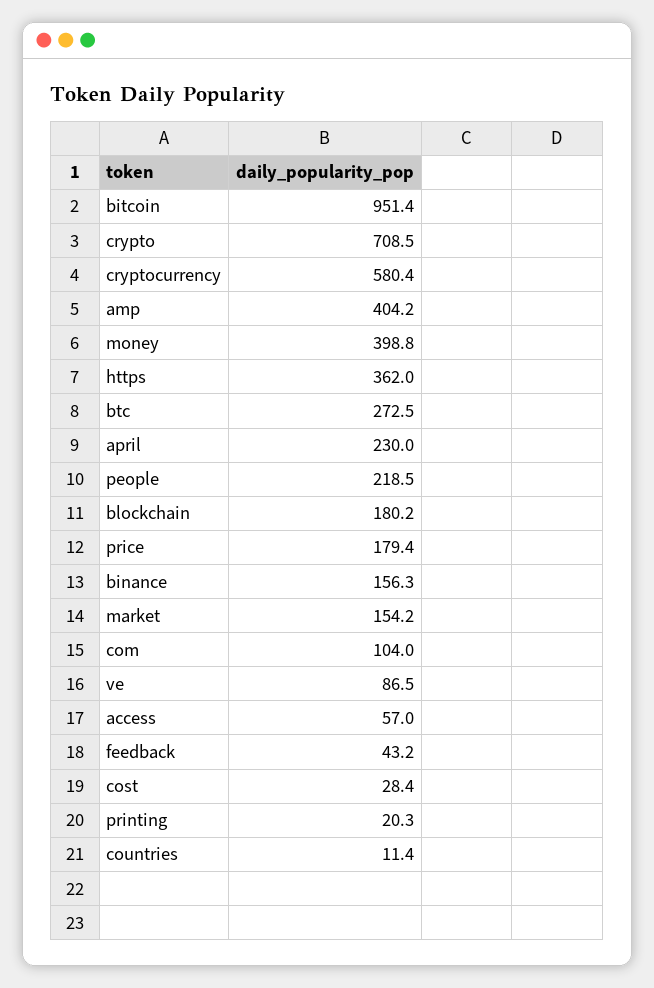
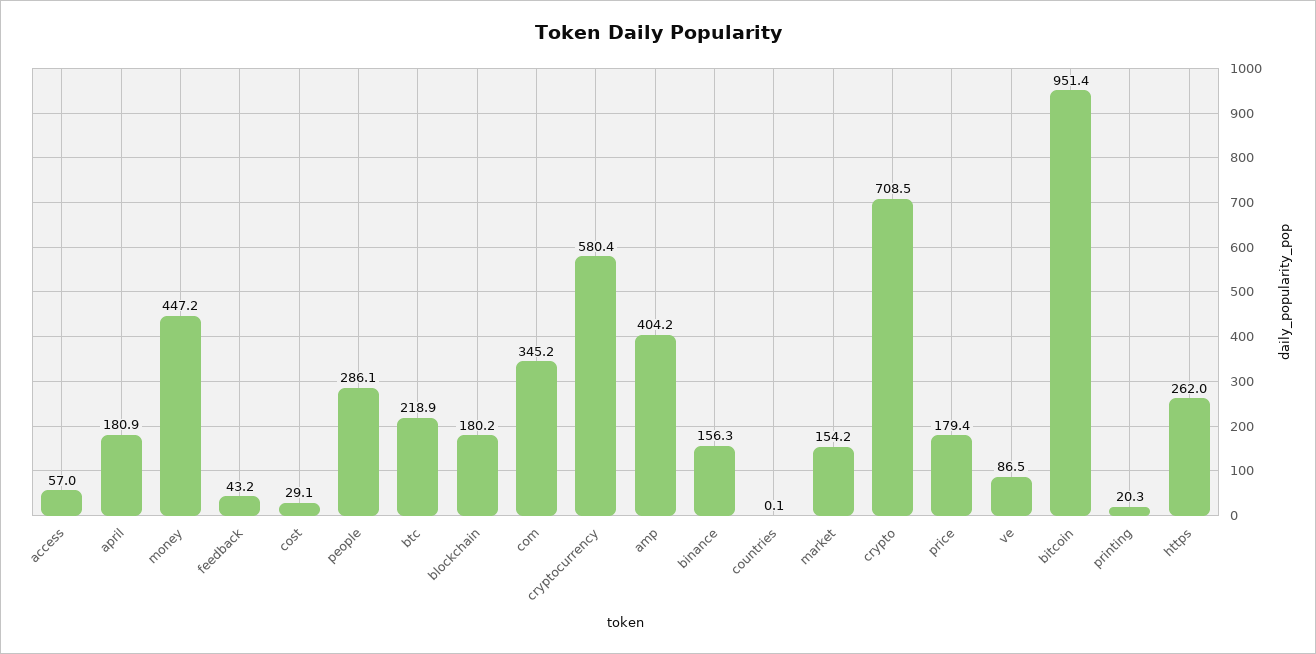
money: 398.8 -> 447.2
https: 362 -> 262
btc: 272.5 -> 218.9
april: 230 -> 180.9
people: 218.5 -> 286.1
com: 104 -> 345.2
cost: 28.4 -> 29.1
countries: 11.4 -> 0.1

